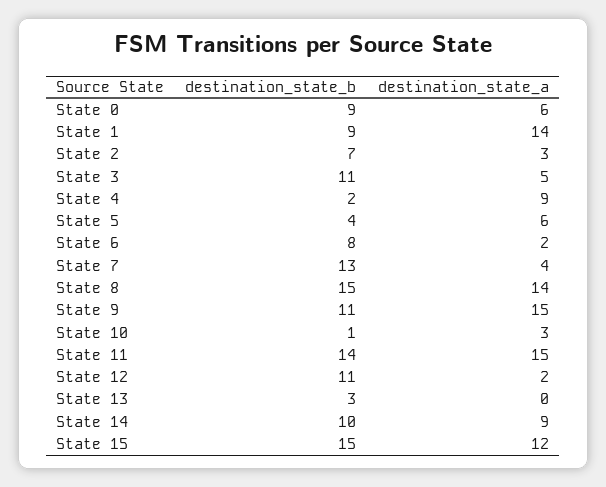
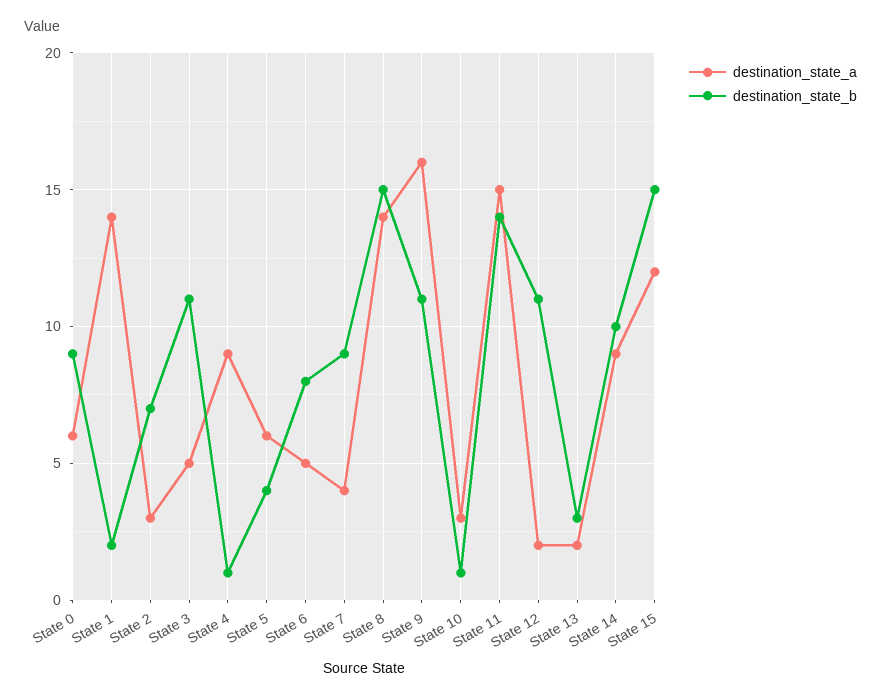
destination_state_b, State 1: 9 -> 2
destination_state_b, State 4: 2 -> 1
destination_state_a, State 6: 2 -> 5
destination_state_b, State 7: 13 -> 9
destination_state_a, State 9: 15 -> 16
destination_state_a, State 13: 0 -> 2

